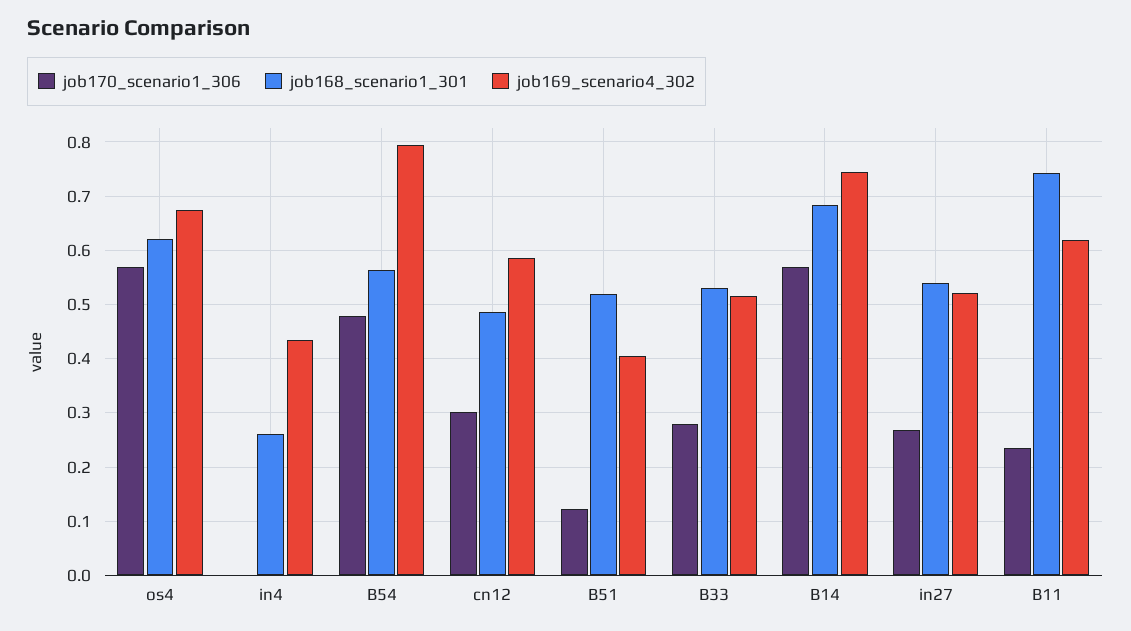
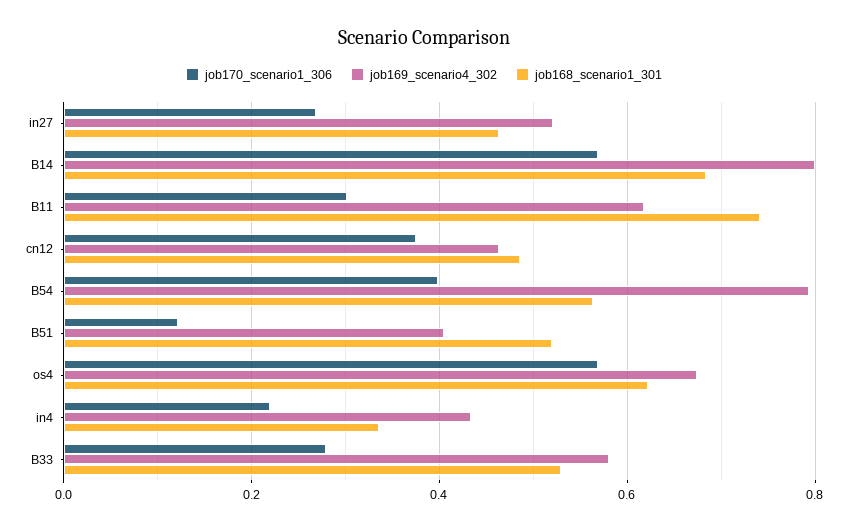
job170_scenario1_306, in4: 0 -> 0.22
job168_scenario1_301, in4: 0.26 -> 0.34
job170_scenario1_306, B54: 0.48 -> 0.4
job170_scenario1_306, cn12: 0.3 -> 0.38
job169_scenario4_302, cn12: 0.58 -> 0.46
job169_scenario4_302, B33: 0.52 -> 0.58
job169_scenario4_302, B14: 0.74 -> 0.8
job168_scenario1_301, in27: 0.54 -> 0.46
job170_scenario1_306, B11: 0.24 -> 0.3

